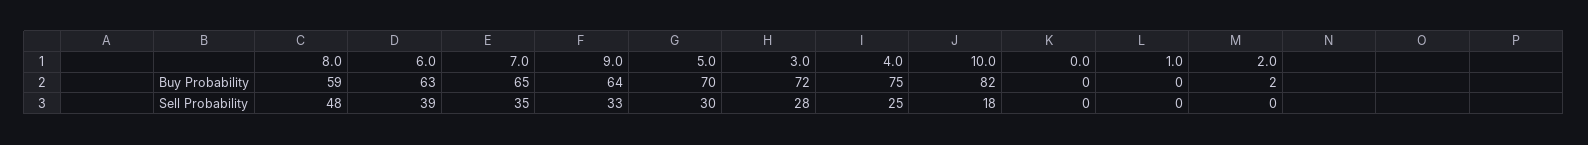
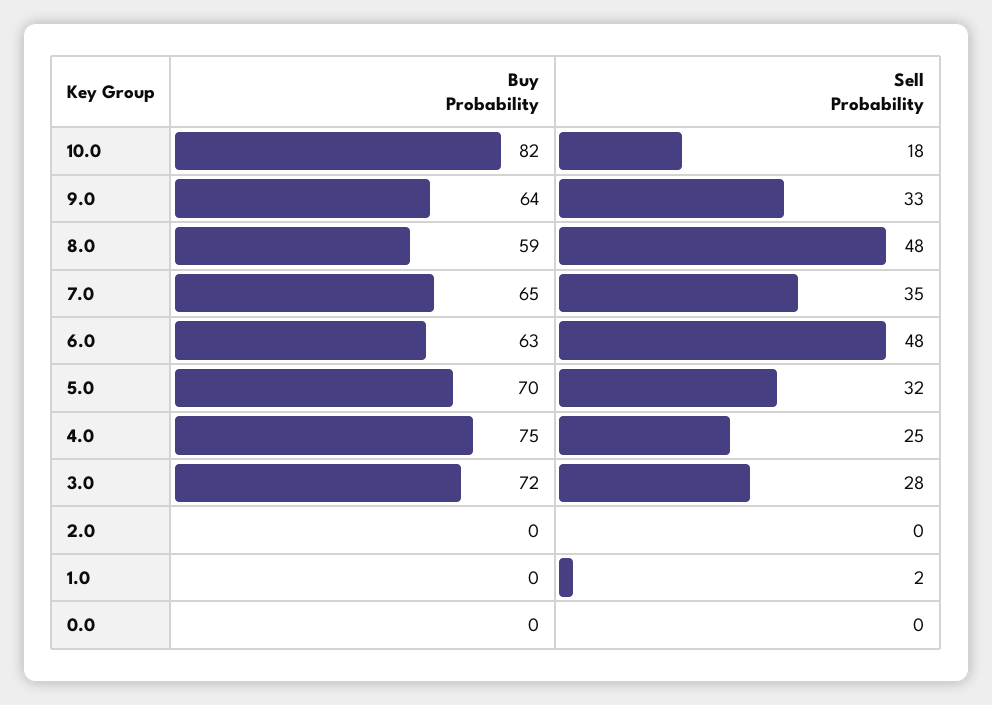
2.0, Buy Probability: 2 -> 0
6.0, Sell Probability: 39 -> 48
5.0, Sell Probability: 30 -> 32
1.0, Sell Probability: 0 -> 2

